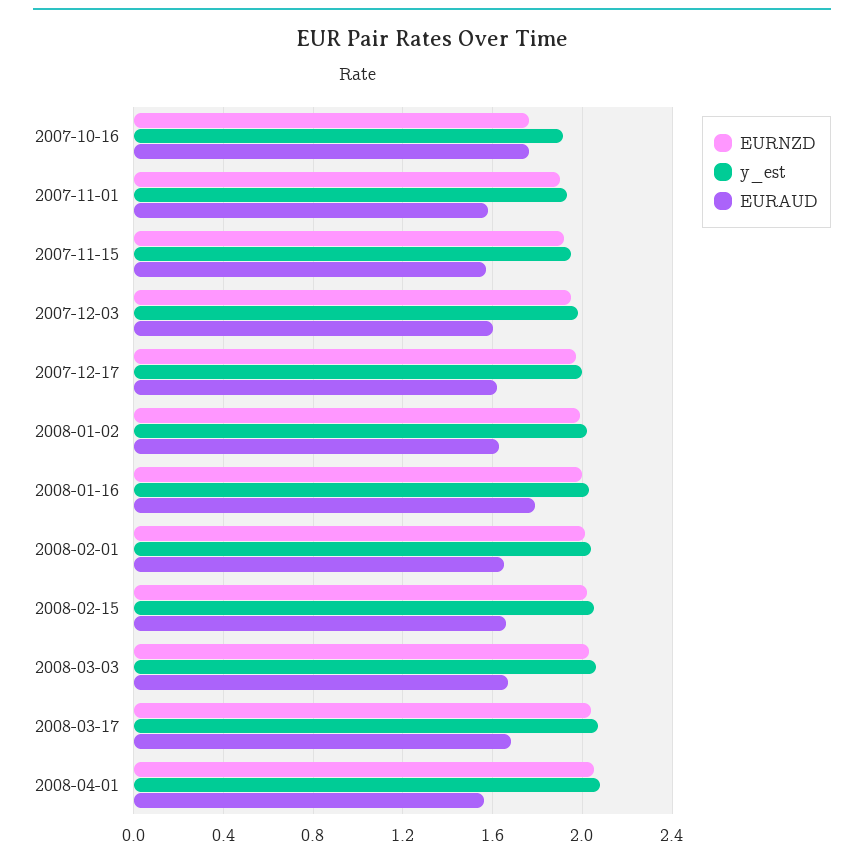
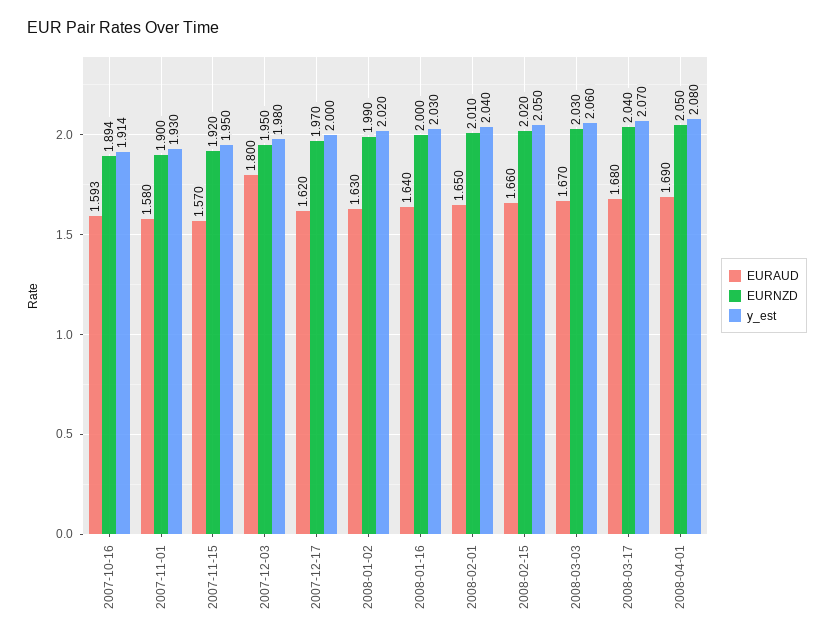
EURNZD, 2007-10-16: 1.75 -> 1.894
EURAUD, 2007-10-16: 1.75 -> 1.593
EURAUD, 2007-12-03: 1.6 -> 1.8
EURAUD, 2008-01-16: 1.8 -> 1.64
EURAUD, 2008-04-01: 1.55 -> 1.69

